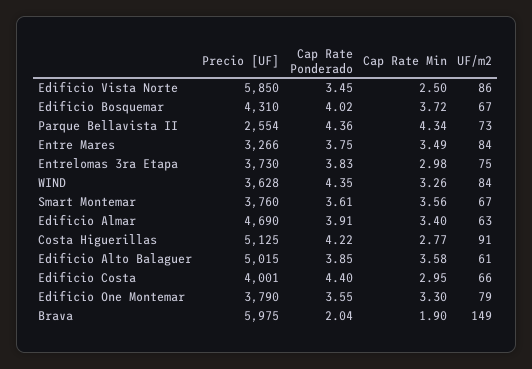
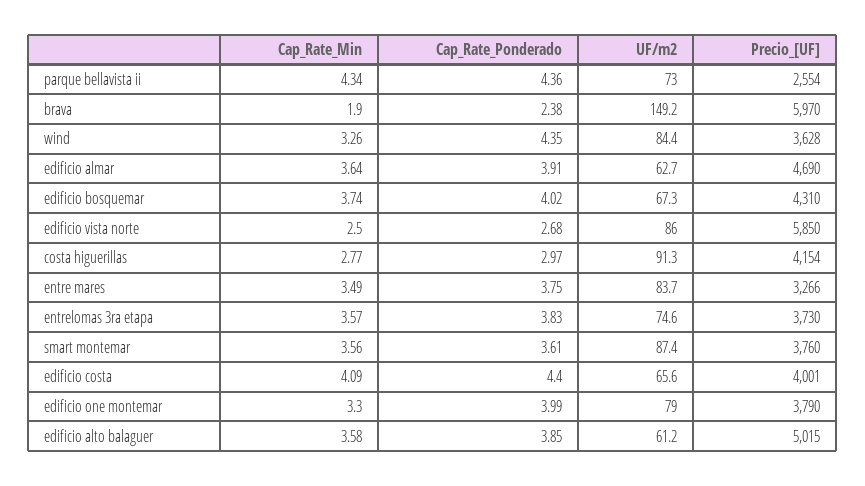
Cap Rate Ponderado, Edificio Vista Norte: 3.45 -> 2.68
Cap Rate Min, Edificio Bosquemar: 3.72 -> 3.74
Cap Rate Min, Entrelomas 3ra Etapa: 2.98 -> 3.57
UF/m2, Smart Montemar: 67 -> 87.4
Cap Rate Min, Edificio Almar: 3.4 -> 3.64
Precio [UF], Costa Higuerillas: 5125 -> 4154
Cap Rate Ponderado, Costa Higuerillas: 4.22 -> 2.97
Cap Rate Min, Edificio Costa: 2.95 -> 4.09
Cap Rate Ponderado, Edificio One Montemar: 3.55 -> 3.99
Precio [UF], Brava: 5975 -> 5970
Cap Rate Ponderado, Brava: 2.04 -> 2.38

